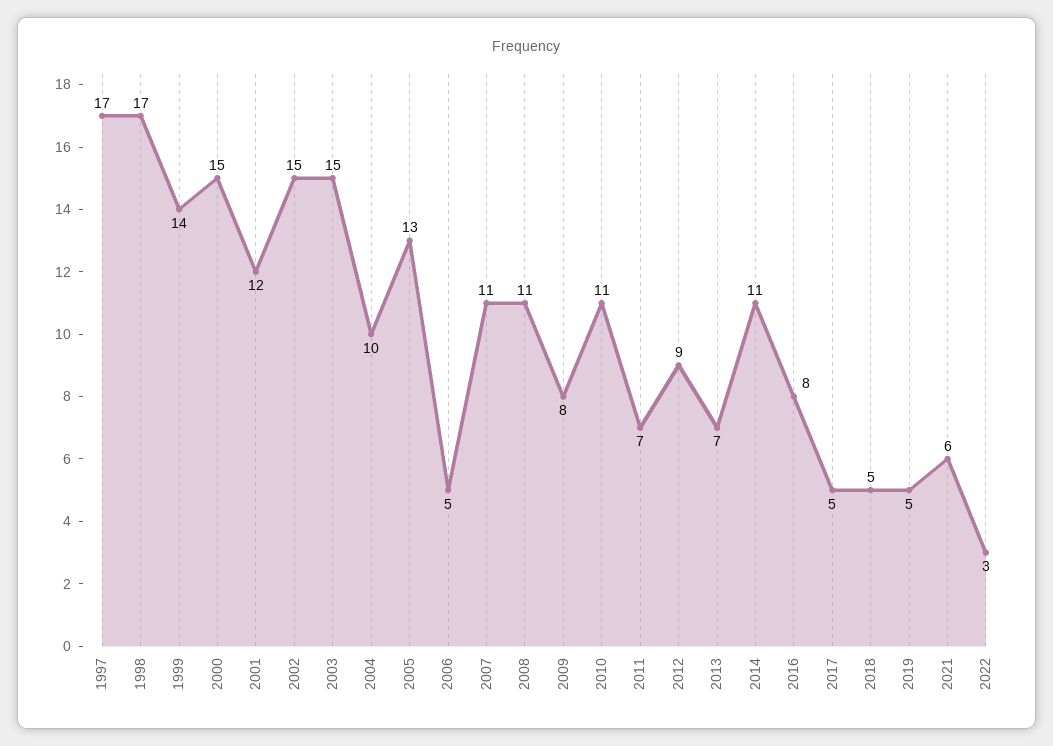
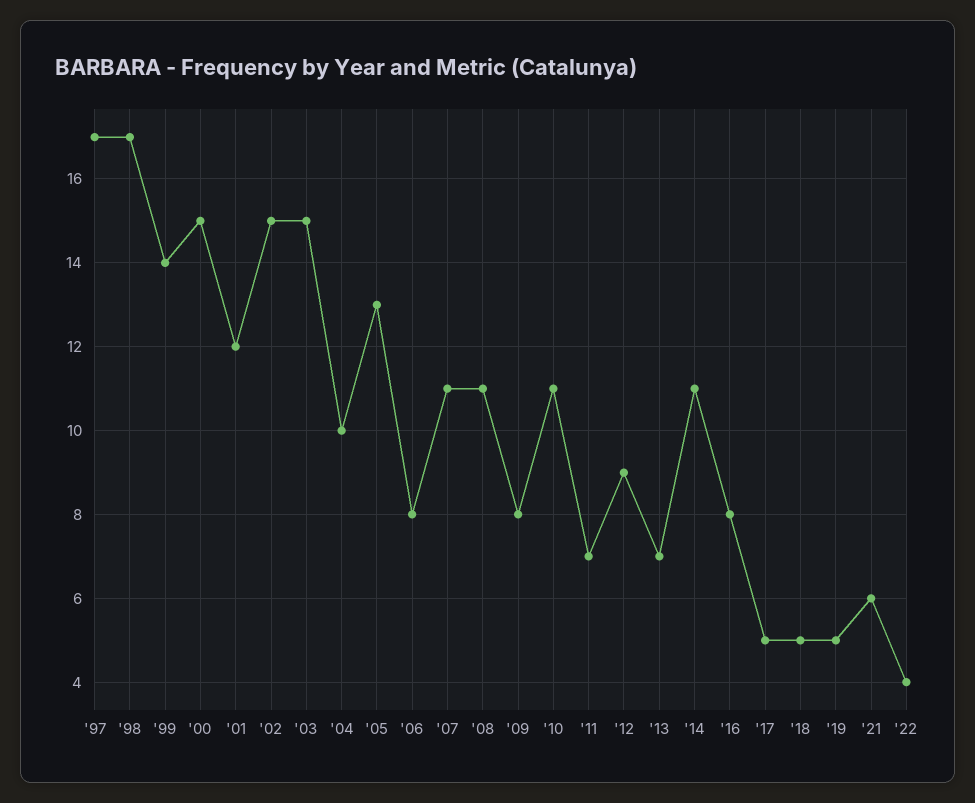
2006: 5 -> 8
2022: 3 -> 4

